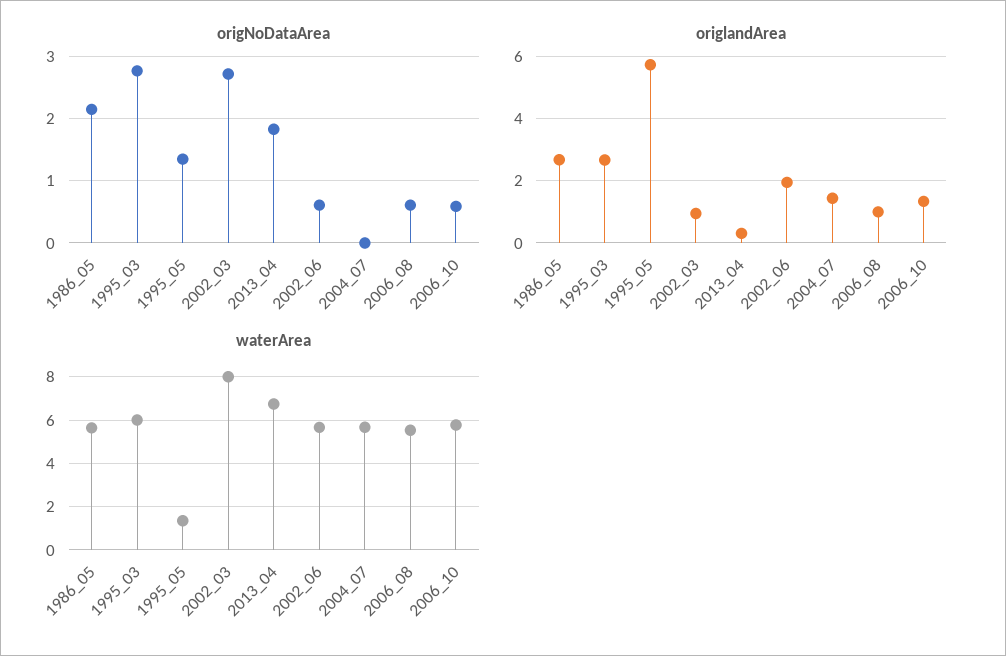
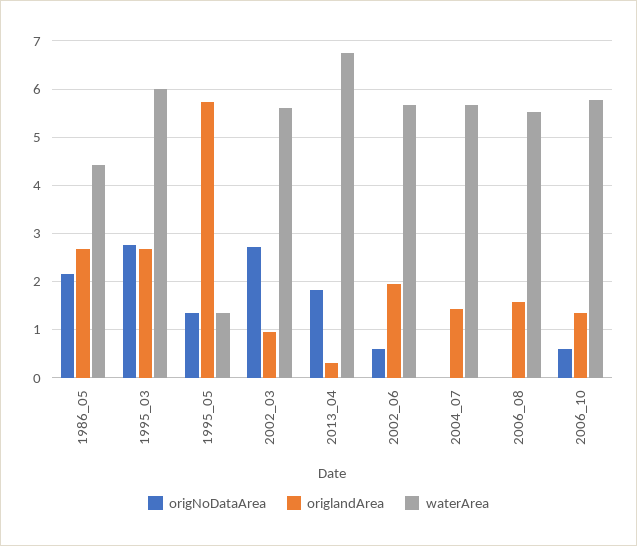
origNoDataArea, 2006_08: 0.6 -> 0
origlandArea, 2006_08: 1 -> 1.6
waterArea, 1986_05: 5.5 -> 4.4
waterArea, 2002_03: 8 -> 5.6

